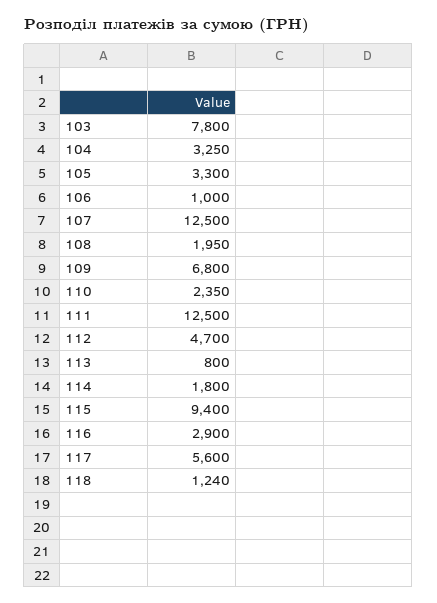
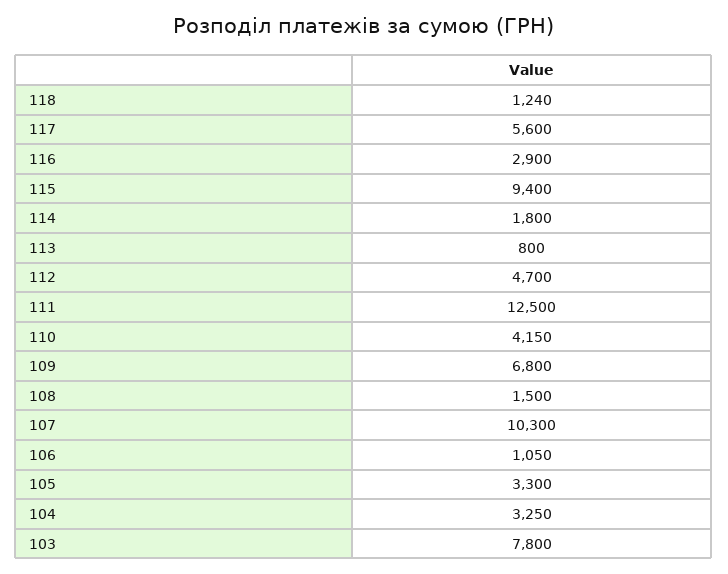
106: 1000 -> 1050
107: 12500 -> 10300
108: 1950 -> 1500
110: 2350 -> 4150

